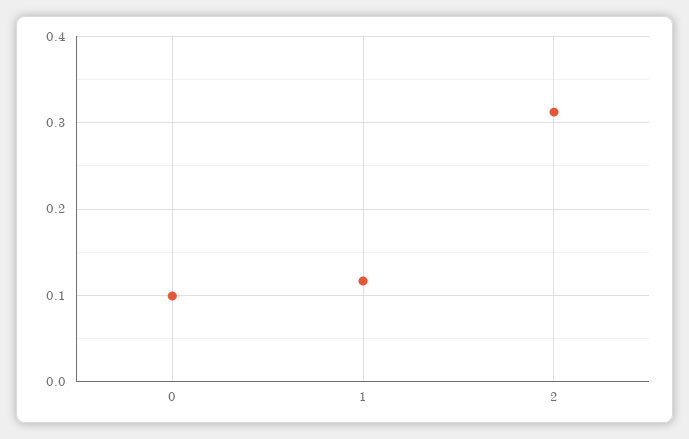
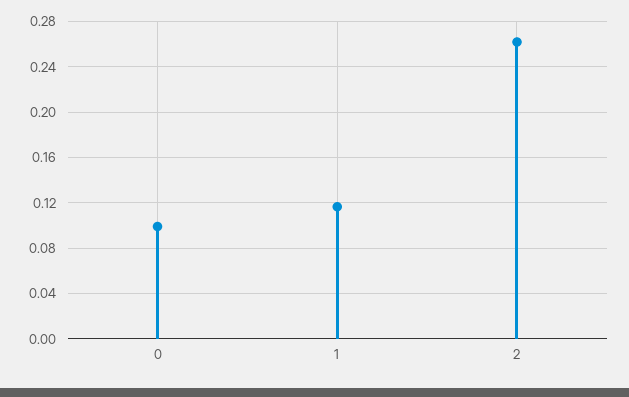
2: 0.31 -> 0.26

